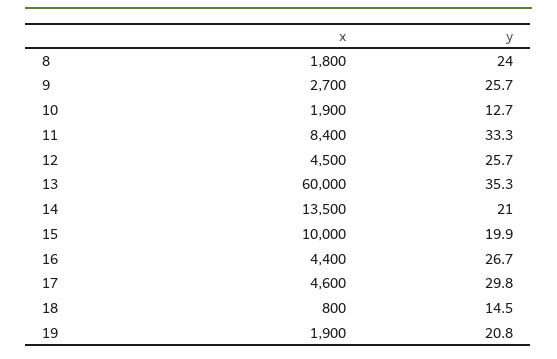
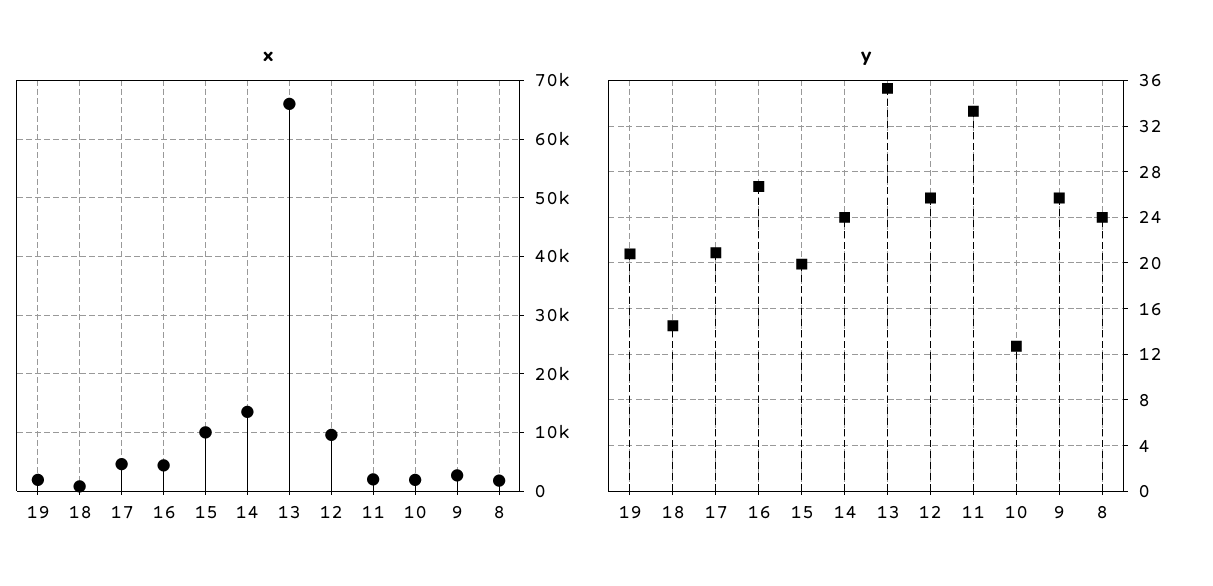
x, 11: 8400 -> 2000
x, 12: 4500 -> 10000
x, 13: 60000 -> 66000
y, 14: 21 -> 24
y, 17: 29.8 -> 21

